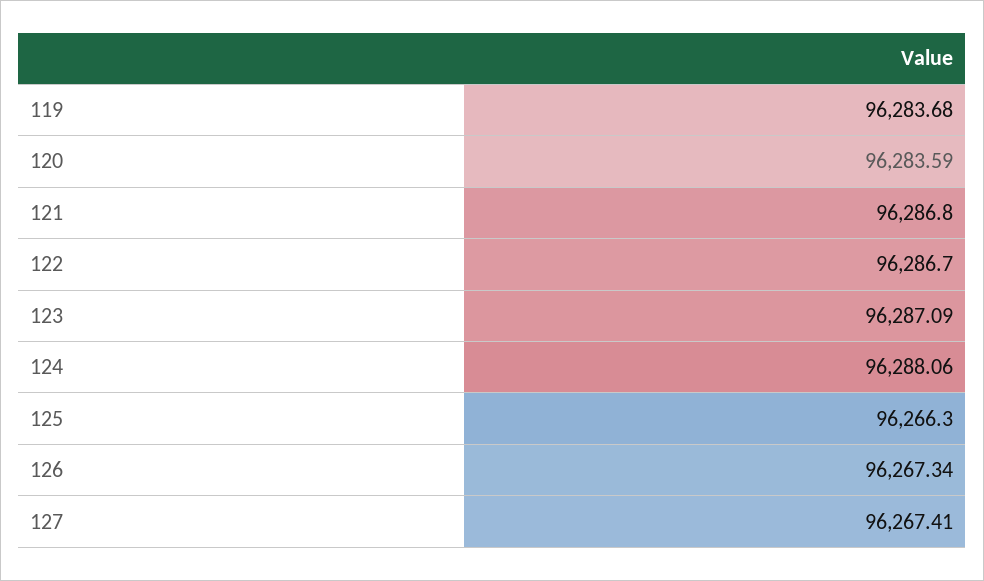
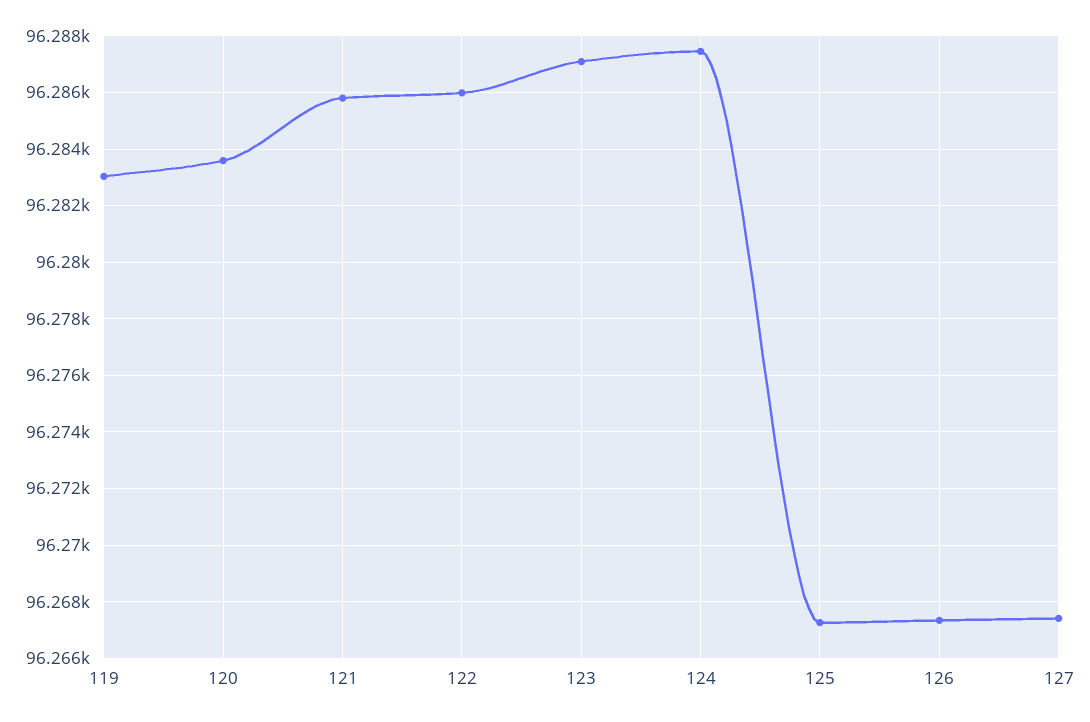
119: 96283.68 -> 96283
121: 96286.8 -> 96285.75
122: 96286.7 -> 96286
124: 96288.06 -> 96287.5
125: 96266.3 -> 96267.25

